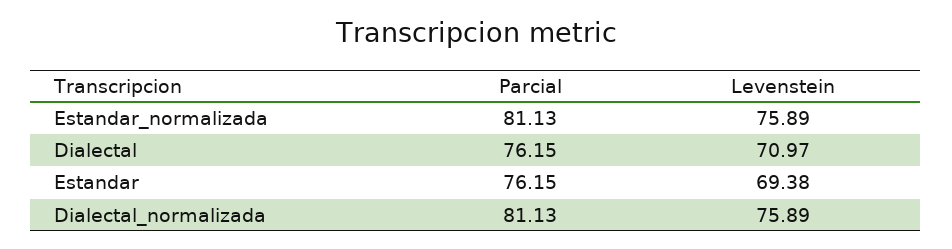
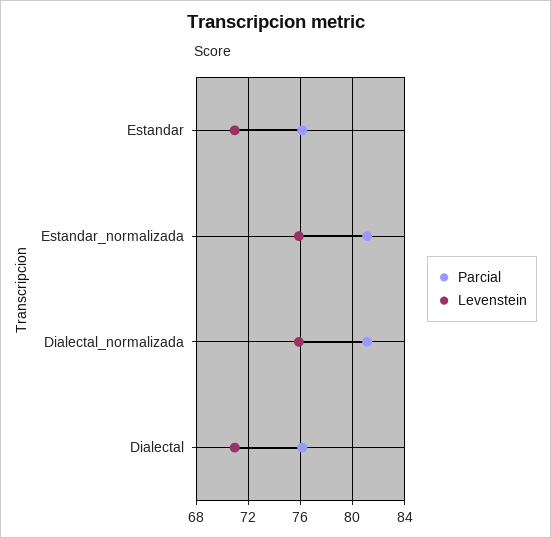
Levenstein, Estandar: 69.38 -> 71

